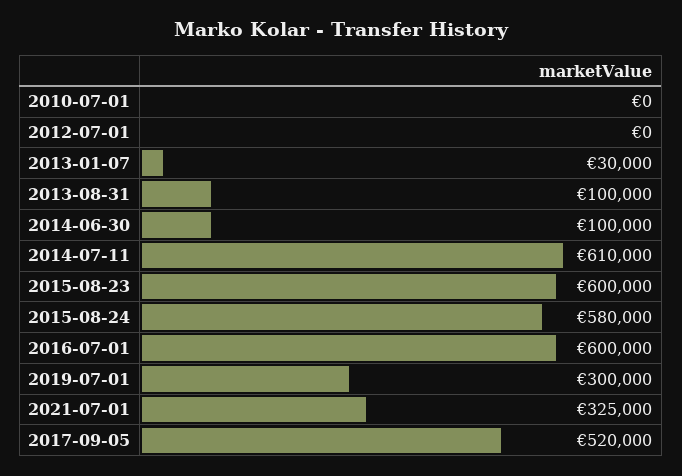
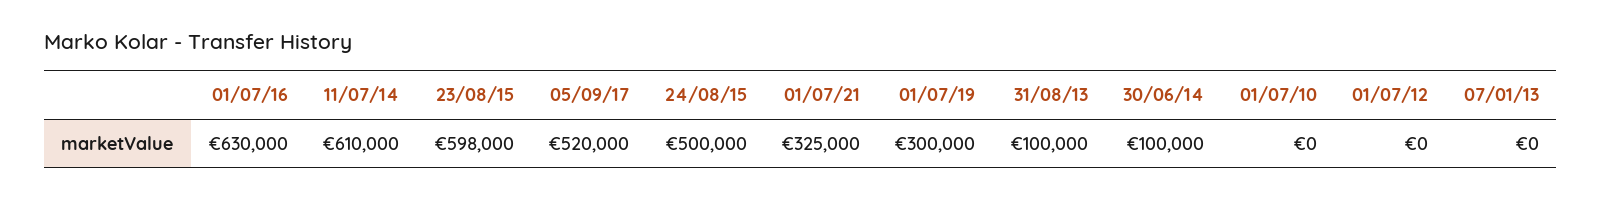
2013-01-07: 30000 -> 0
2015-08-23: 600000 -> 598000
2015-08-24: 580000 -> 500000
2016-07-01: 600000 -> 630000

